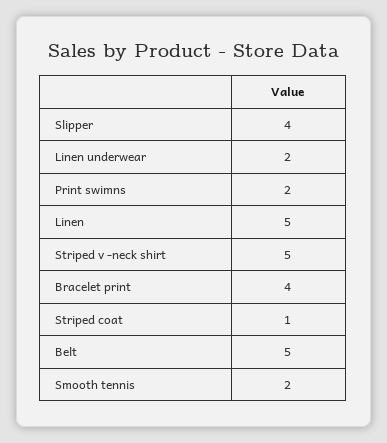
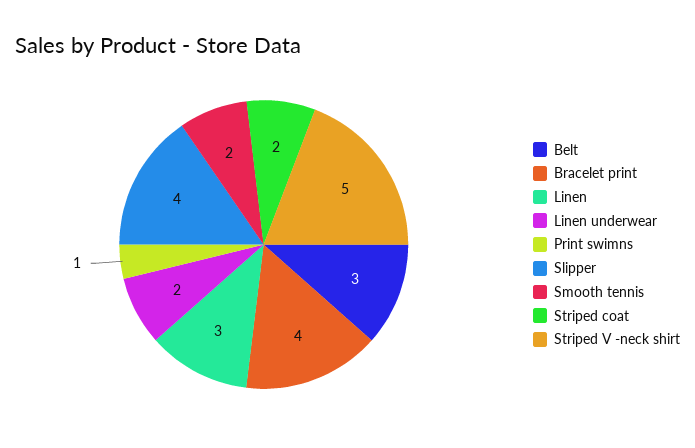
Print swimns: 2 -> 1
Linen: 5 -> 3
Striped coat: 1 -> 2
Belt: 5 -> 3

